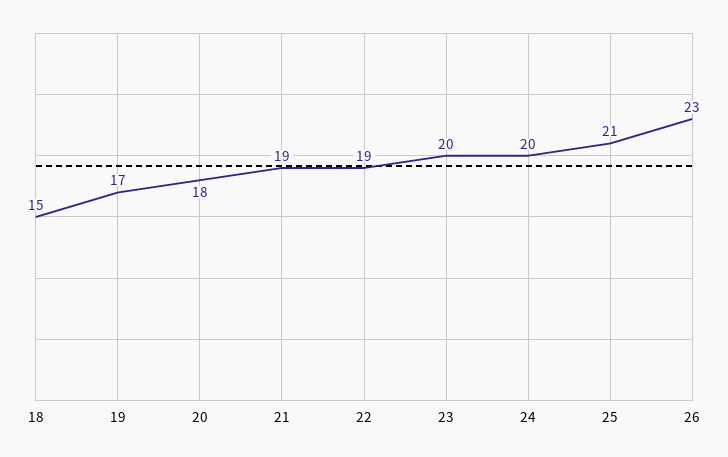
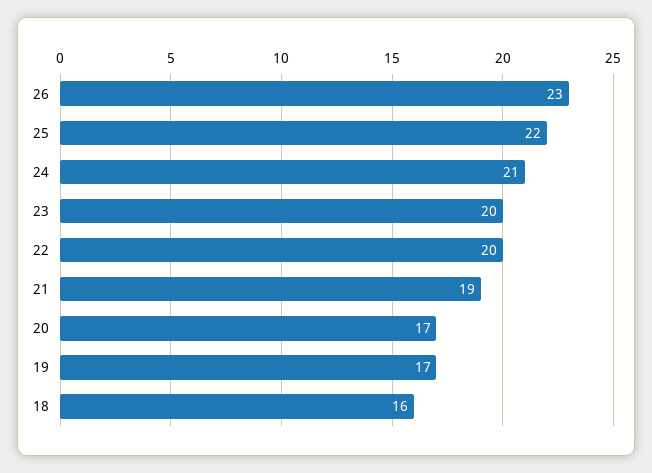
18: 15 -> 16
20: 18 -> 17
22: 19 -> 20
24: 20 -> 21
25: 21 -> 22

